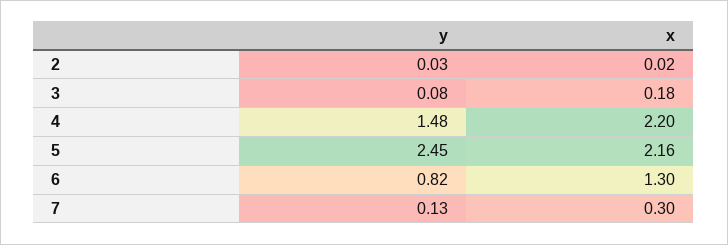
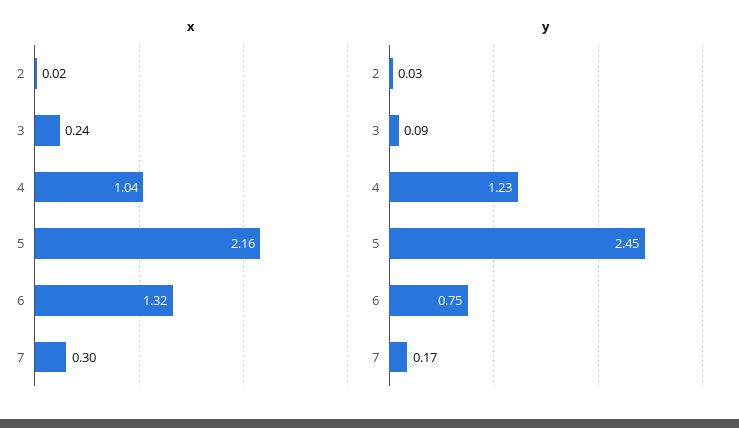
y, 3: 0.08 -> 0.09
x, 3: 0.18 -> 0.24
y, 4: 1.48 -> 1.23
x, 4: 2.2 -> 1.04
y, 6: 0.82 -> 0.75
x, 6: 1.3 -> 1.32
y, 7: 0.13 -> 0.17

